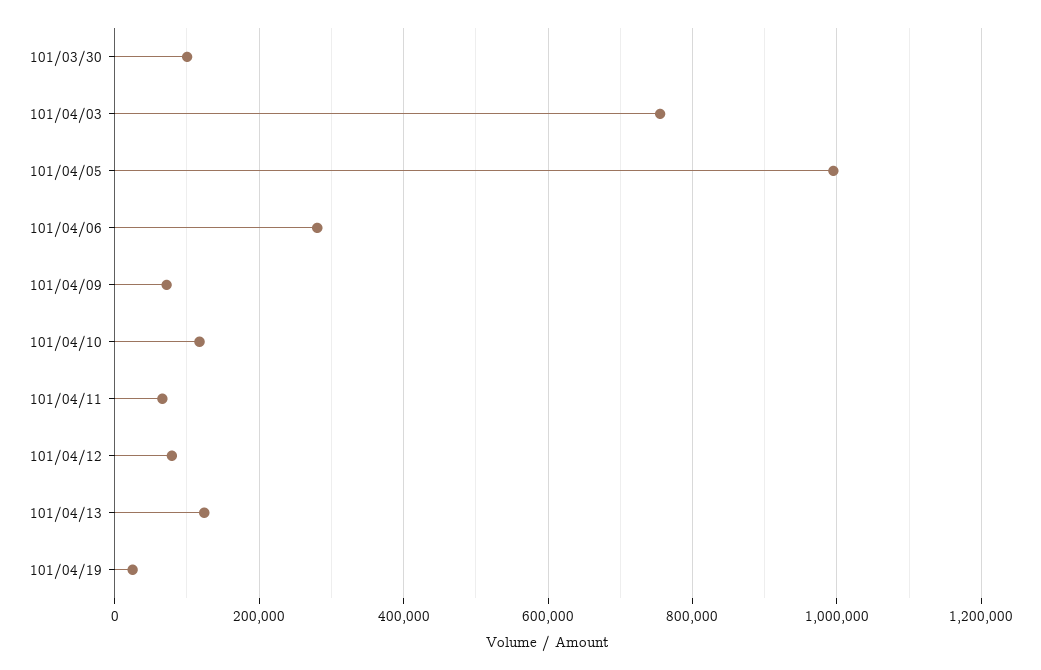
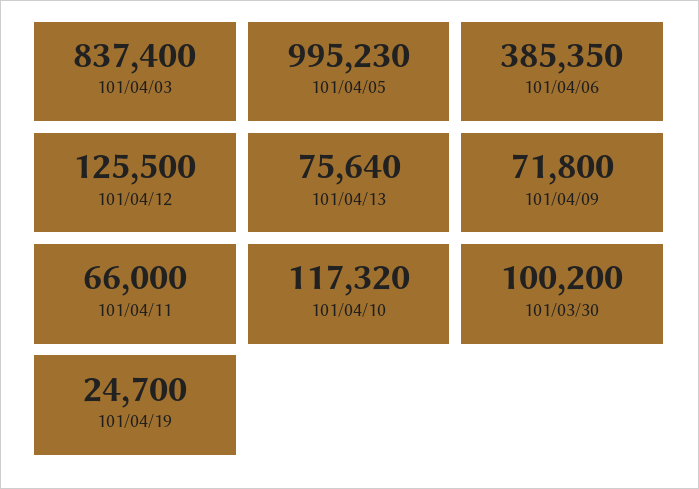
101/04/03: 760000 -> 837400
101/04/06: 280000 -> 385350
101/04/12: 80000 -> 125500
101/04/13: 120000 -> 75640

